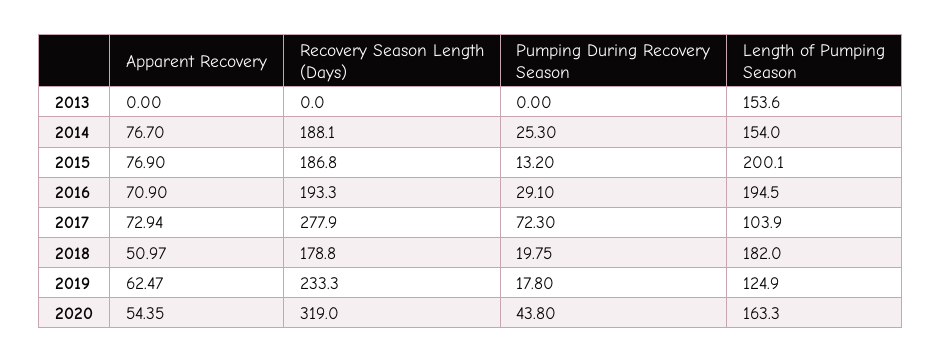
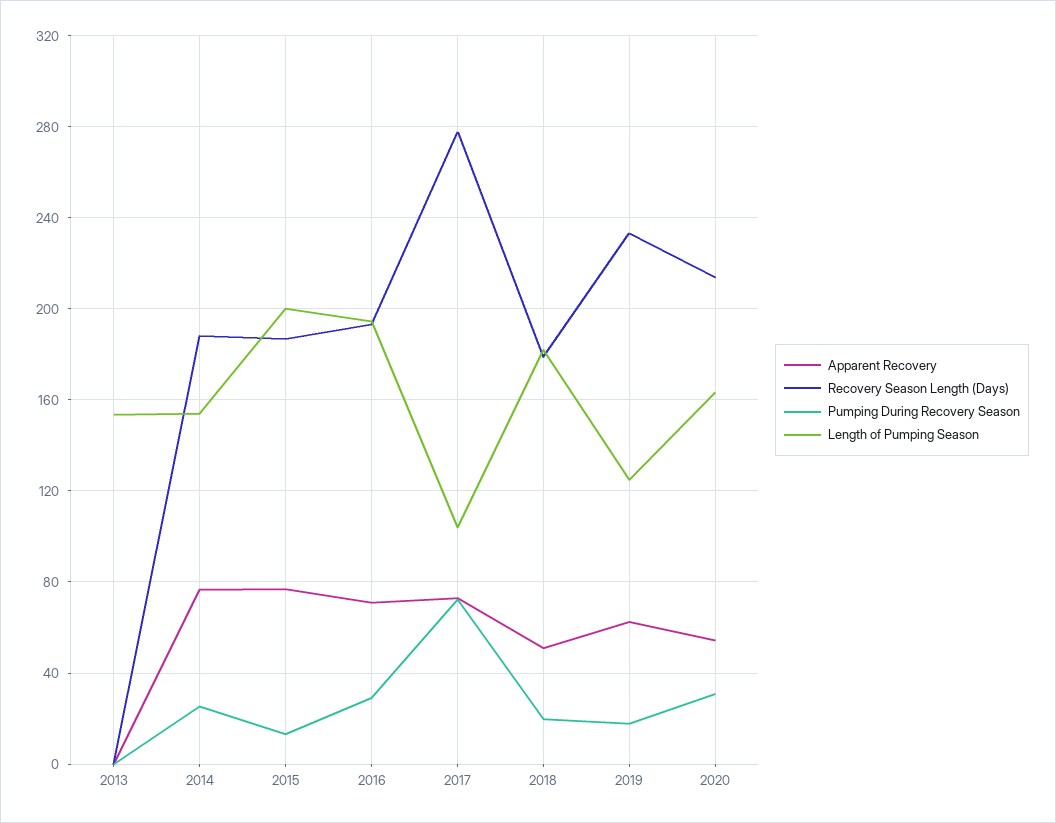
Recovery Season Length (Days), 2020: 319 -> 215
Pumping During Recovery Season, 2020: 43.8 -> 30

